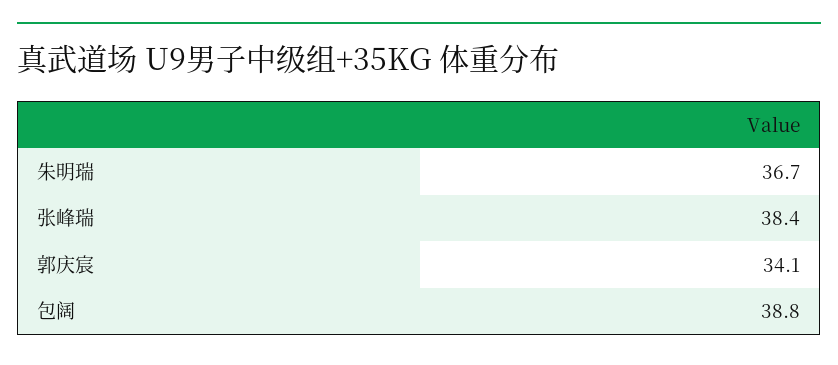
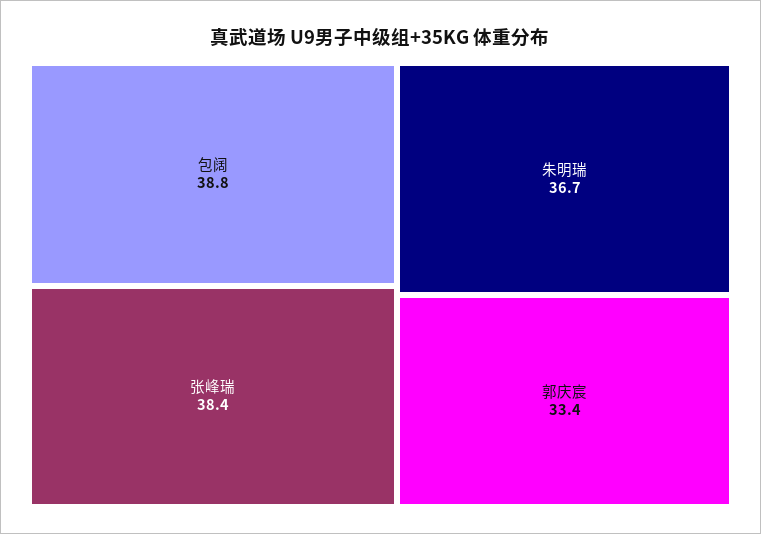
郭庆宸: 34.1 -> 33.4

